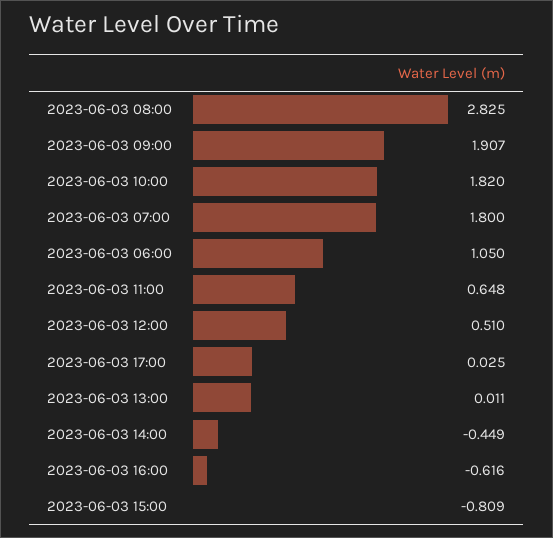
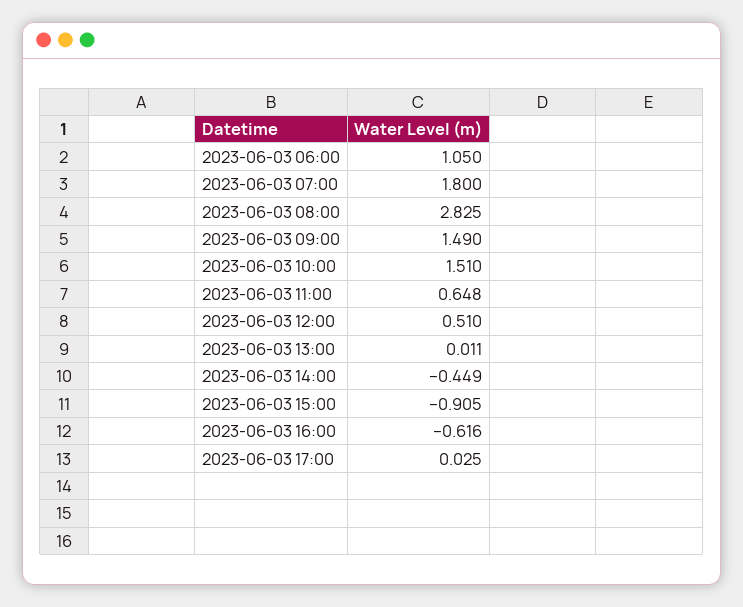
2023-06-03 09:00: 1.907 -> 1.49
2023-06-03 10:00: 1.82 -> 1.51
2023-06-03 15:00: -0.809 -> -0.905

